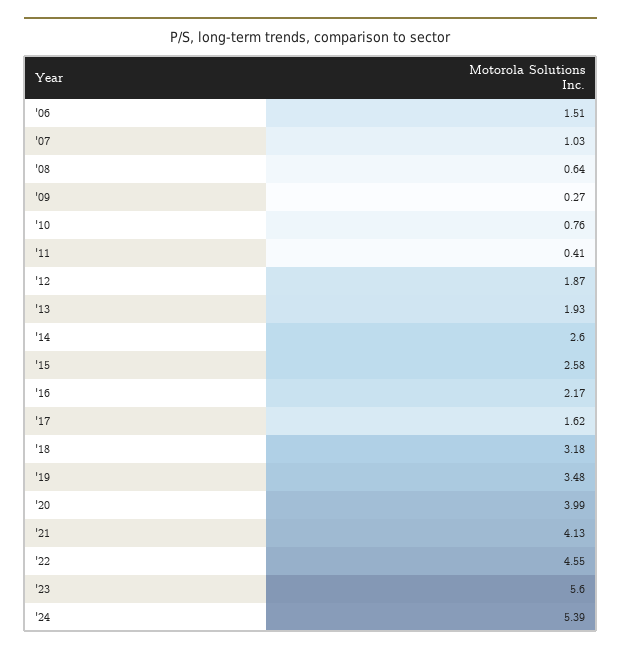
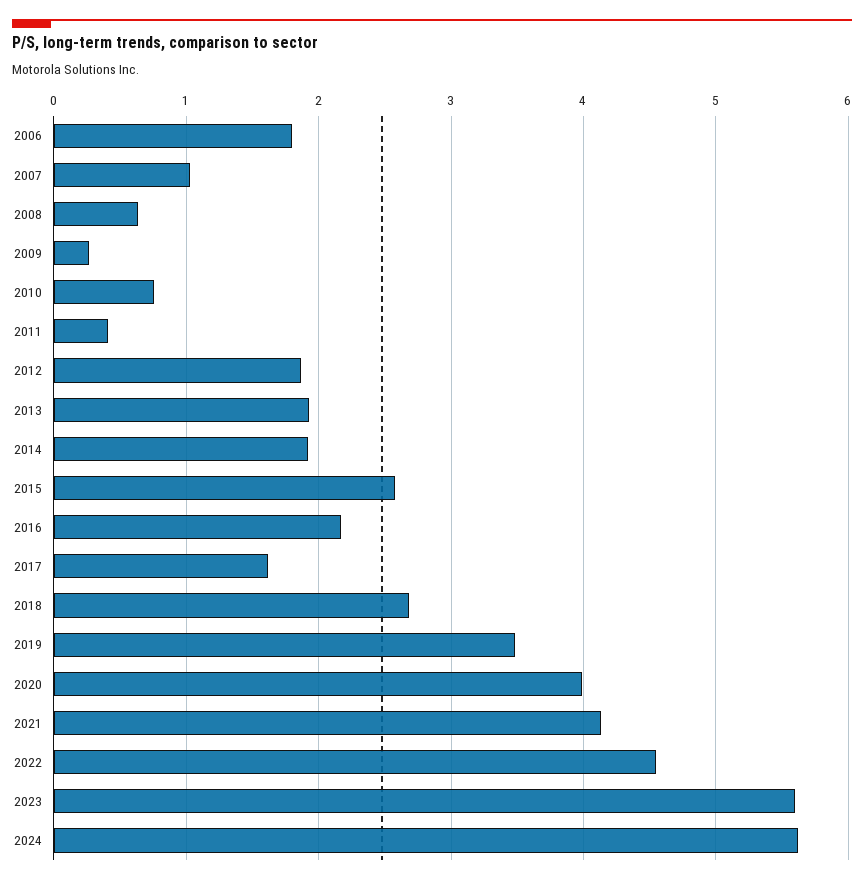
'06: 1.51 -> 1.8
'14: 2.6 -> 1.9
'18: 3.18 -> 2.7
'24: 5.39 -> 5.6

